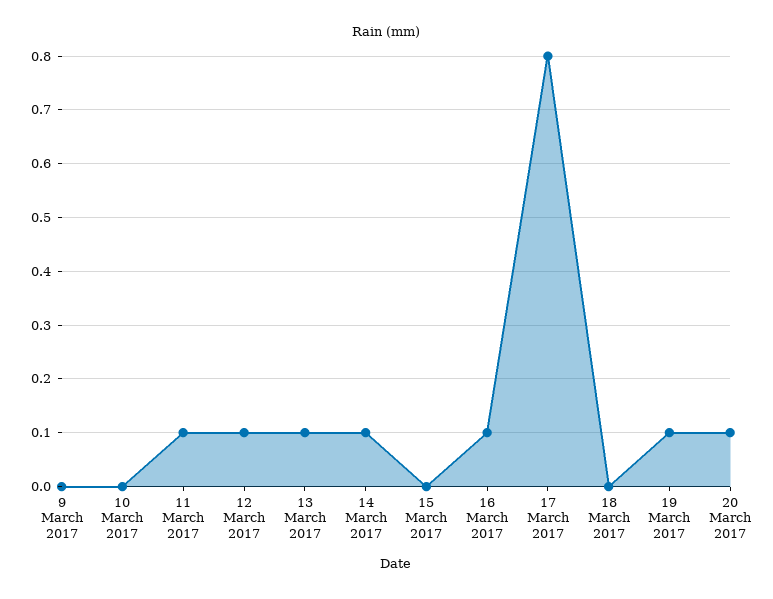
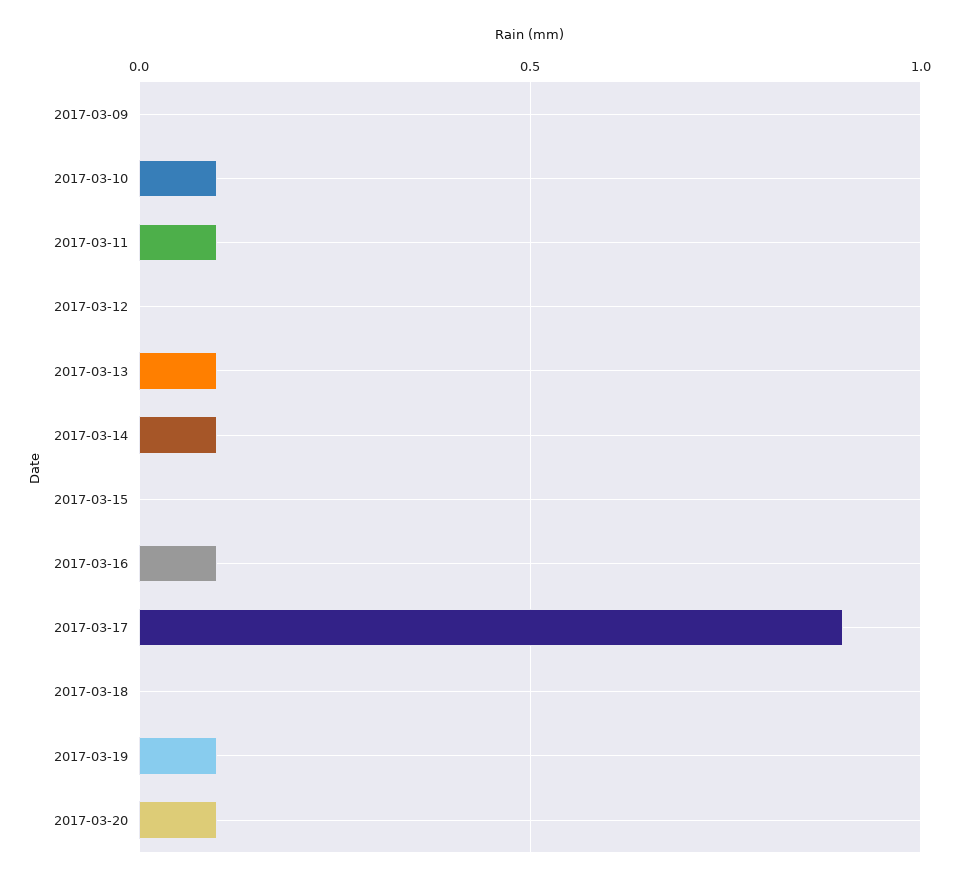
10 March 2017: 0 -> 0.1
12 March 2017: 0.1 -> 0
17 March 2017: 0.8 -> 0.9

